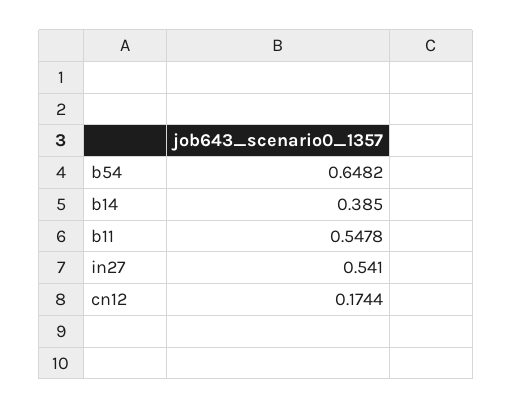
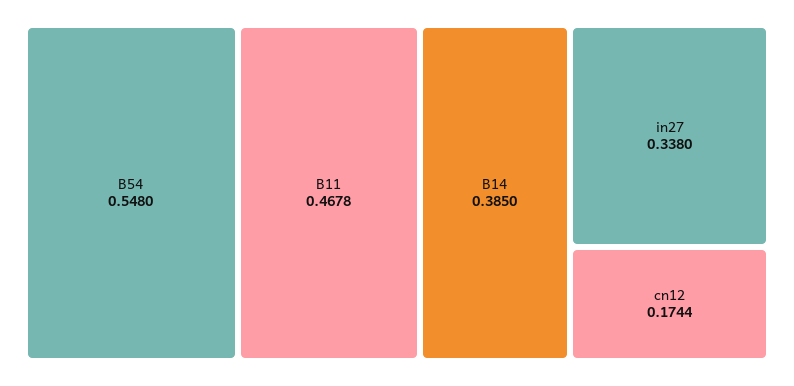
b54: 0.6482 -> 0.548
b11: 0.5478 -> 0.4678
in27: 0.541 -> 0.338

